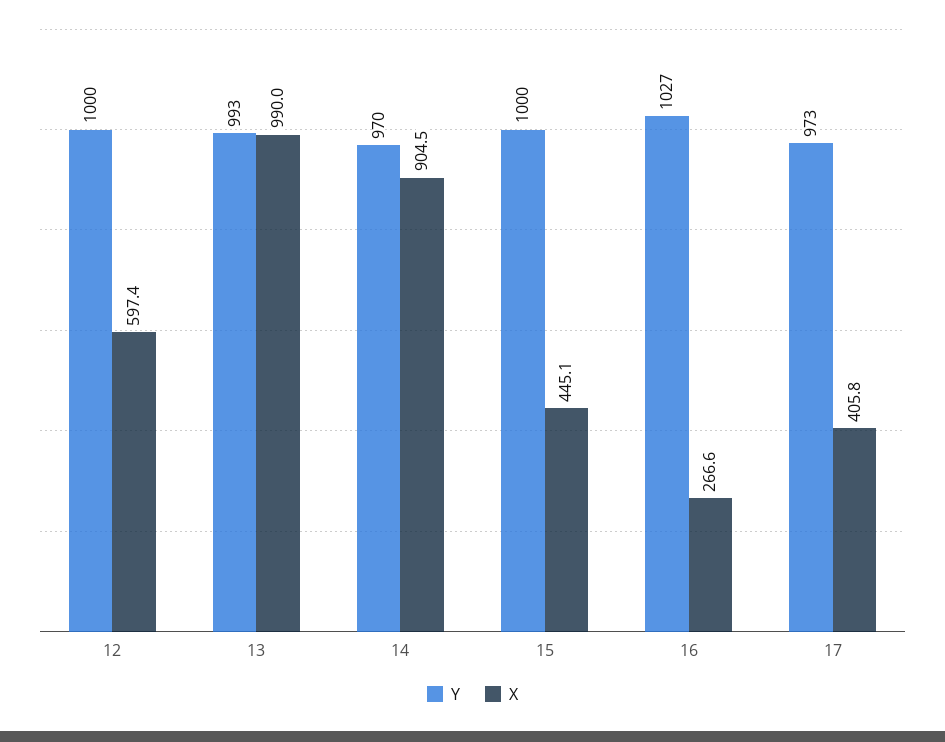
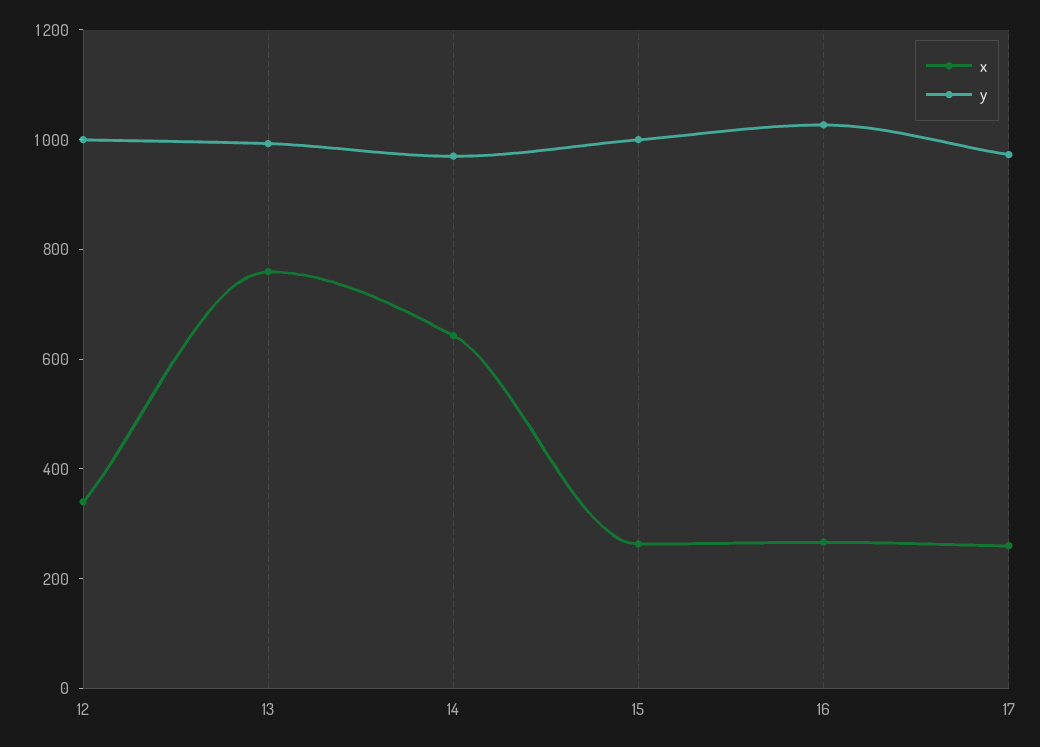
X, 12: 597.4 -> 350
X, 13: 990 -> 750
X, 14: 904.5 -> 650
X, 15: 445.1 -> 250
X, 17: 405.8 -> 250

